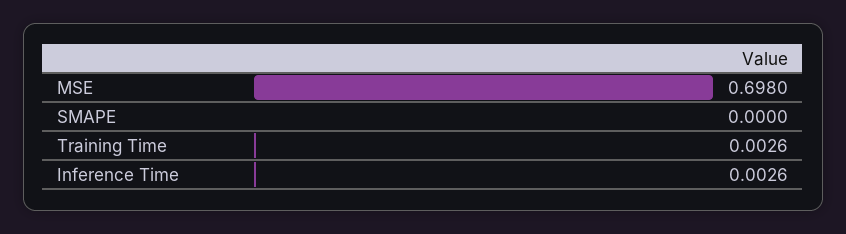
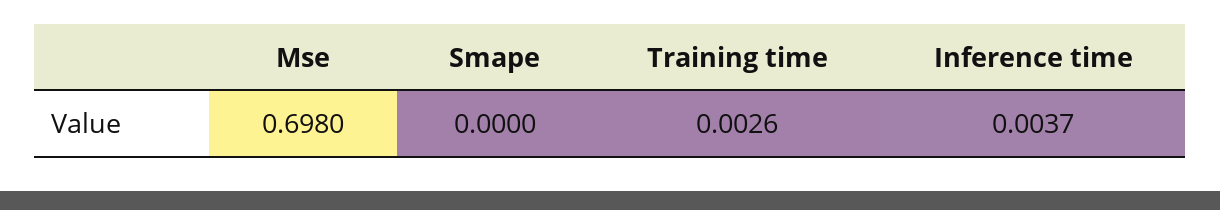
Inference Time: 0.0026 -> 0.0037

